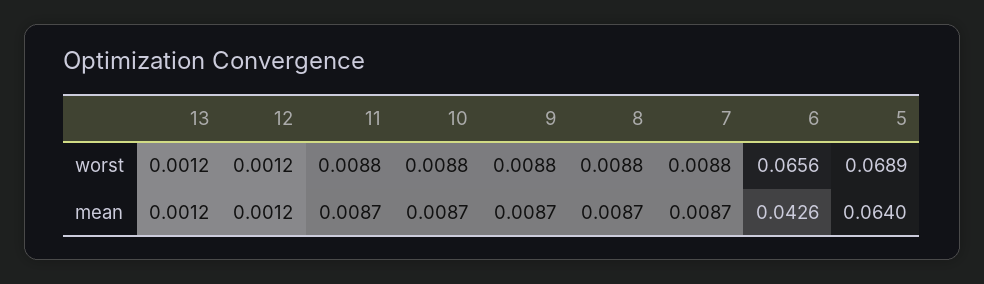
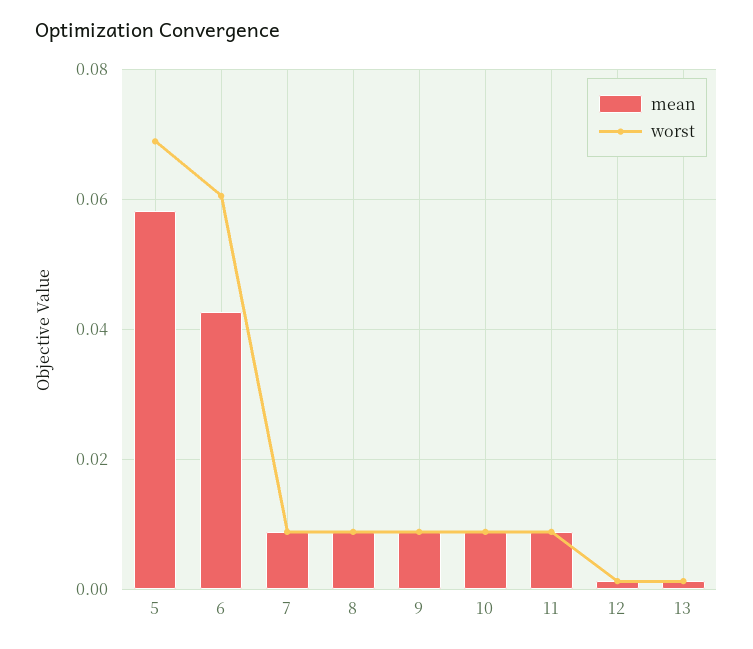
worst, 6: 0.0656 -> 0.06
mean, 5: 0.064 -> 0.058

